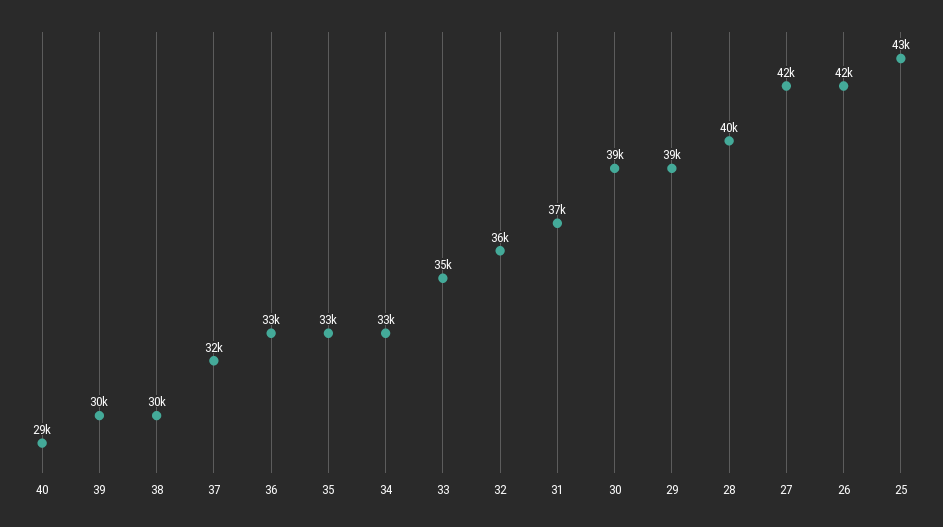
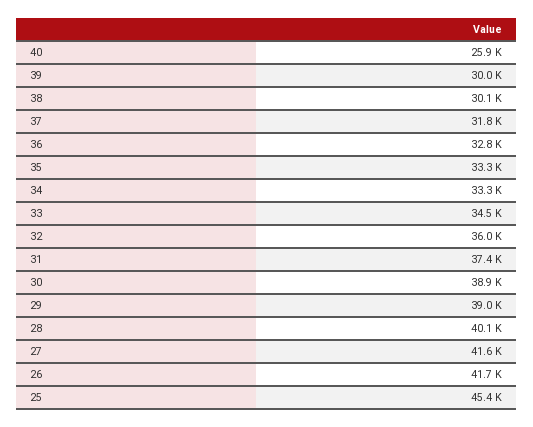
40: 29000 -> 25900
25: 43000 -> 45400

